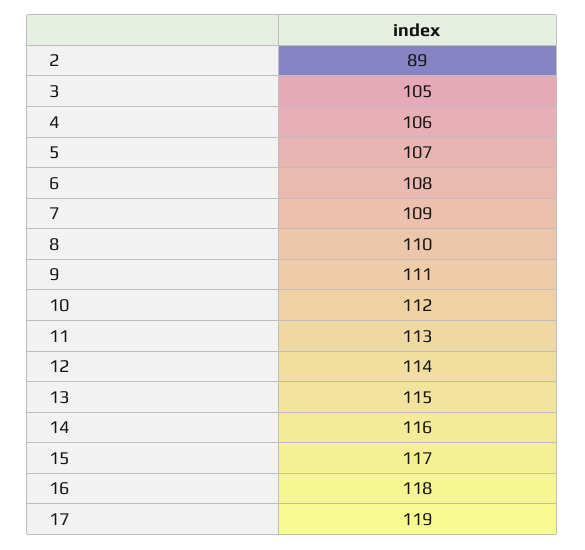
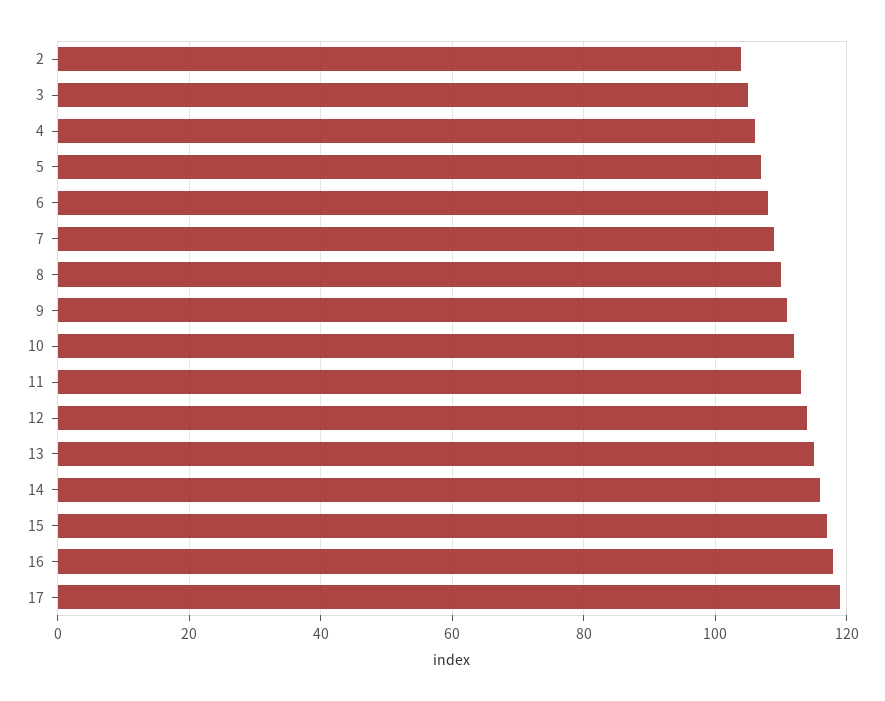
2: 89 -> 105

